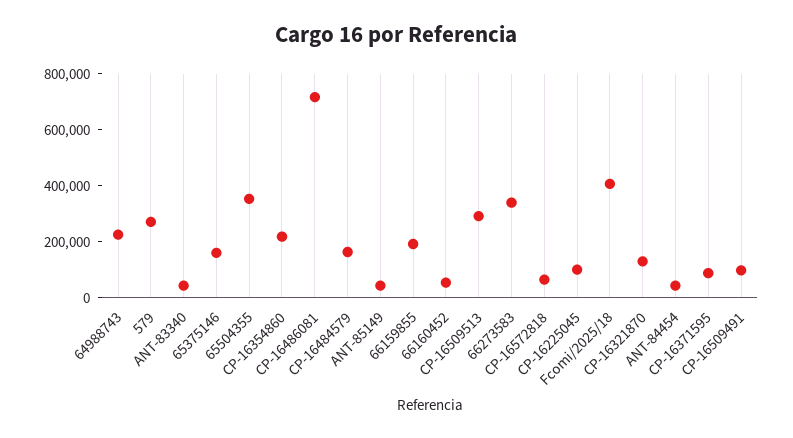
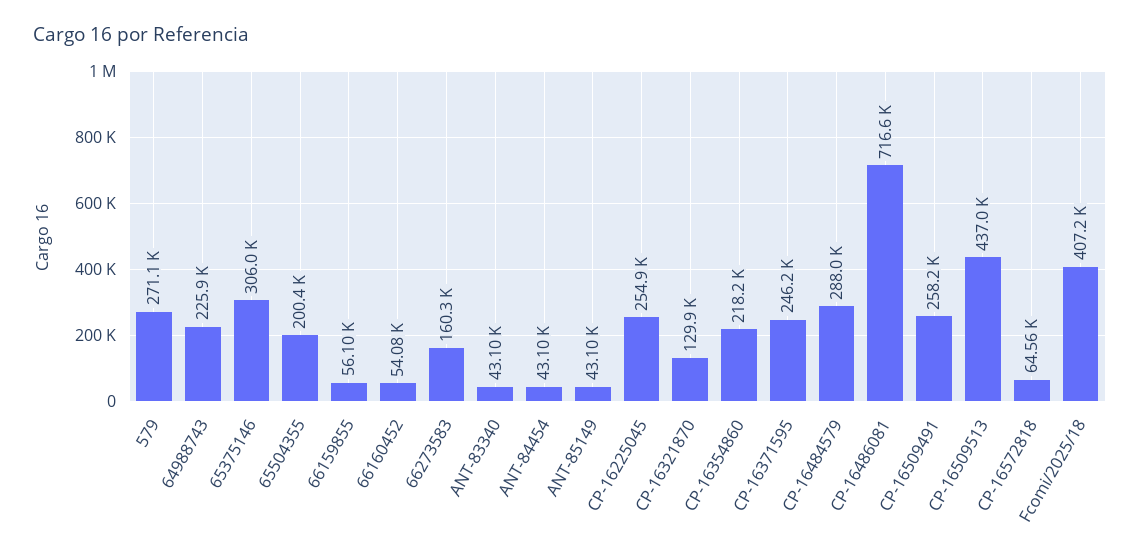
65375146: 150000 -> 306000
65504355: 350000 -> 200400
CP-16484579: 150000 -> 288000
66159855: 200000 -> 56100
CP-16509513: 300000 -> 437000
66273583: 350000 -> 160300
CP-16225045: 100000 -> 254900
CP-16371595: 100000 -> 246200
CP-16509491: 100000 -> 258200

